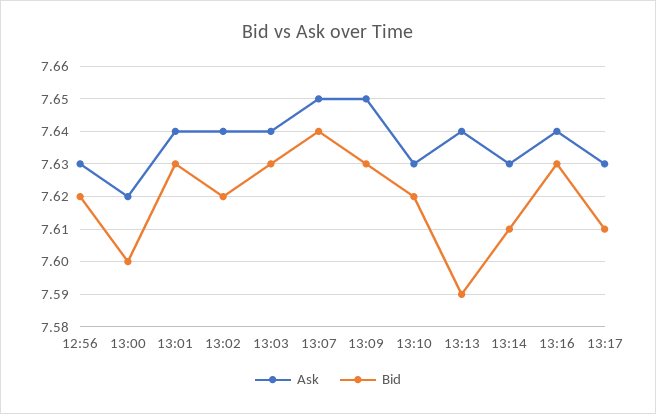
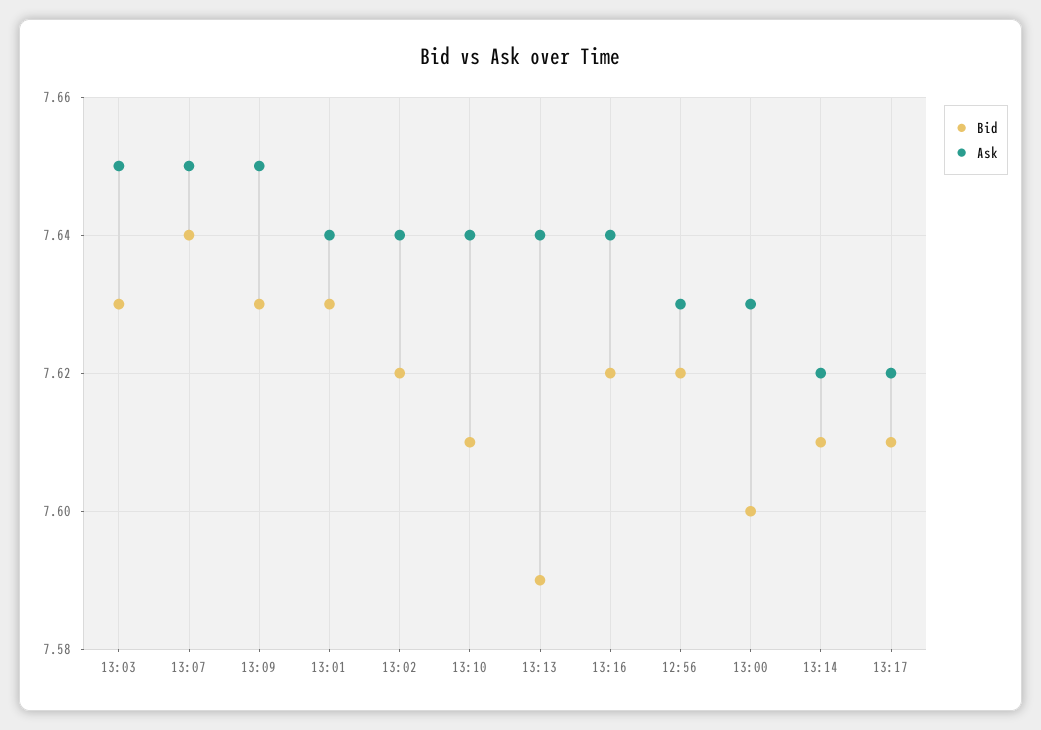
Ask, 13:00: 7.62 -> 7.63
Ask, 13:03: 7.64 -> 7.65
Ask, 13:10: 7.63 -> 7.64
Bid, 13:10: 7.62 -> 7.61
Ask, 13:14: 7.63 -> 7.62
Bid, 13:16: 7.63 -> 7.62
Ask, 13:17: 7.63 -> 7.62

